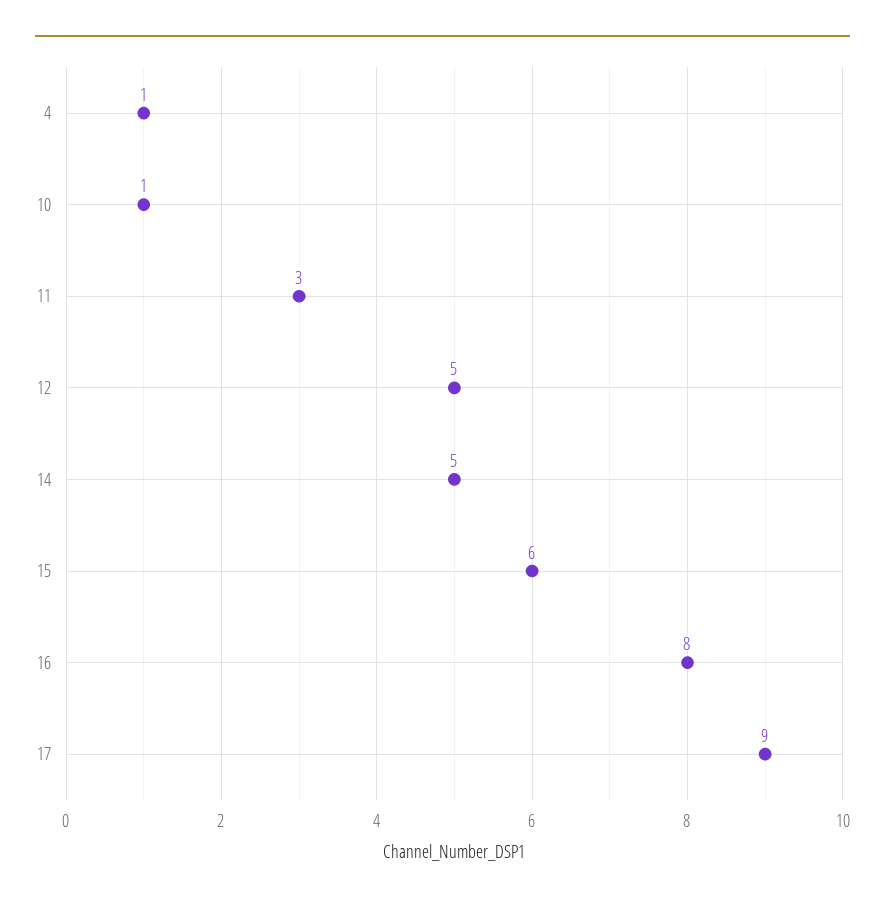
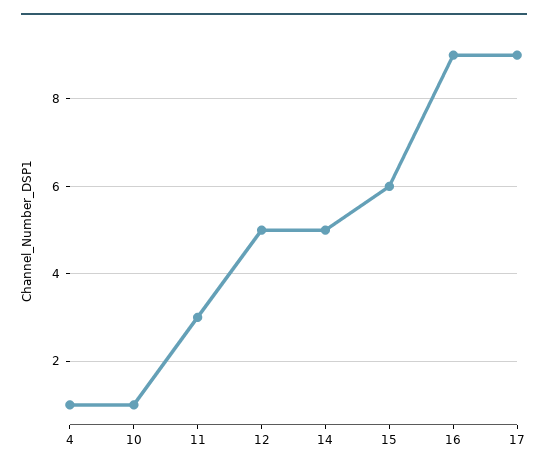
16: 8 -> 9

